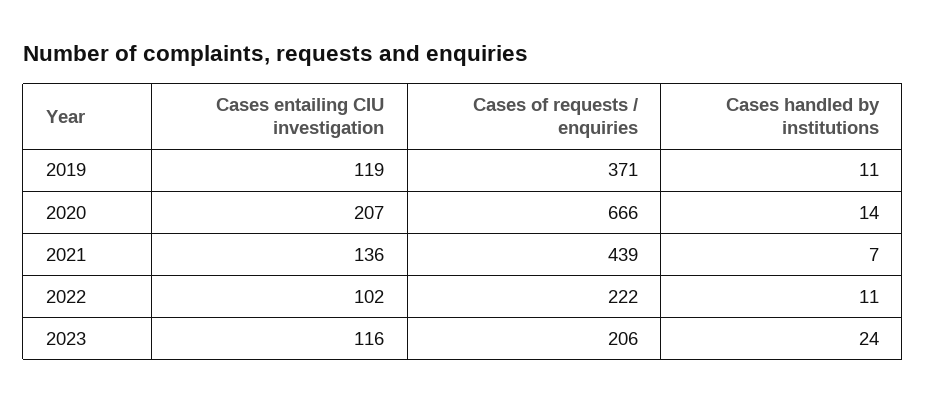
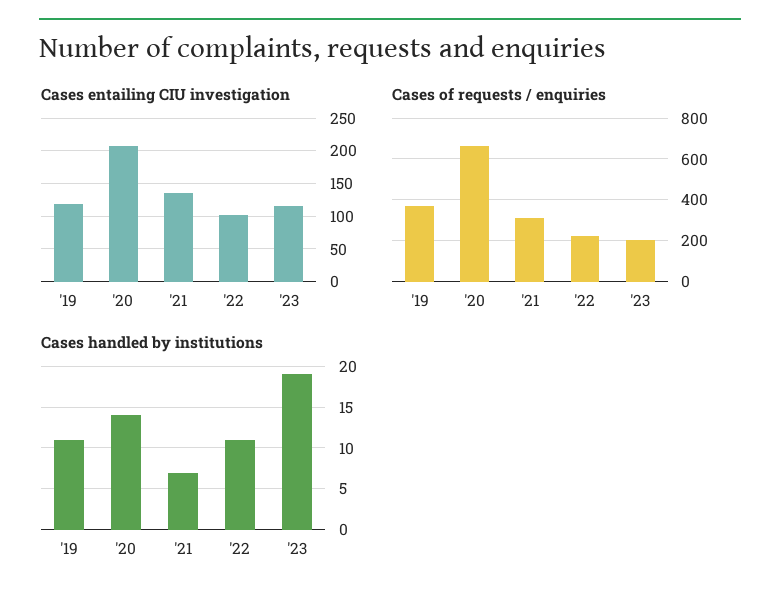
Cases of requests / enquiries, 2021: 439 -> 300
Cases handled by institutions, 2023: 24 -> 19

